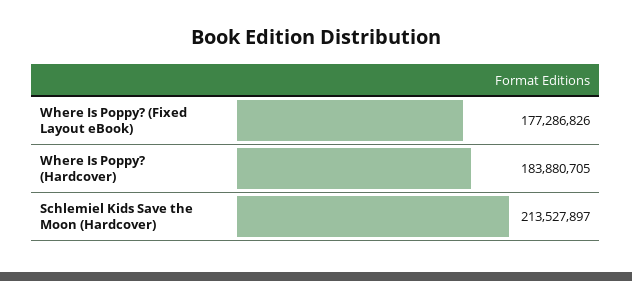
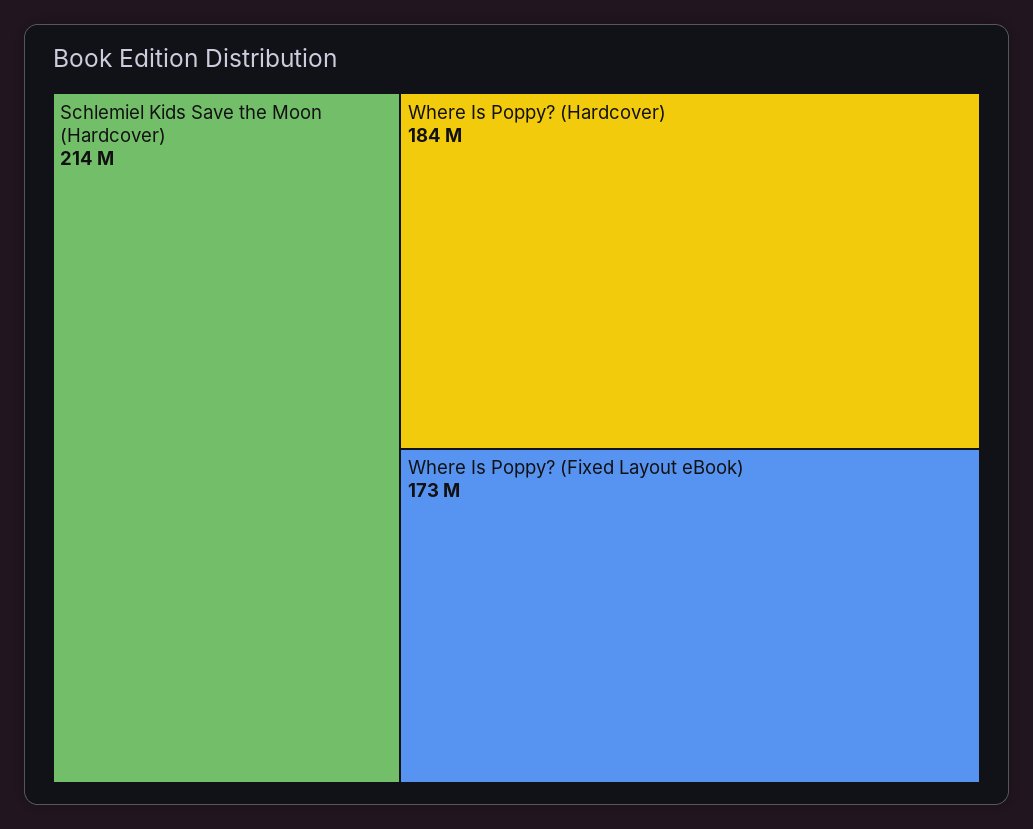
Where Is Poppy? (Fixed Layout eBook): 177286826 -> 173000000

